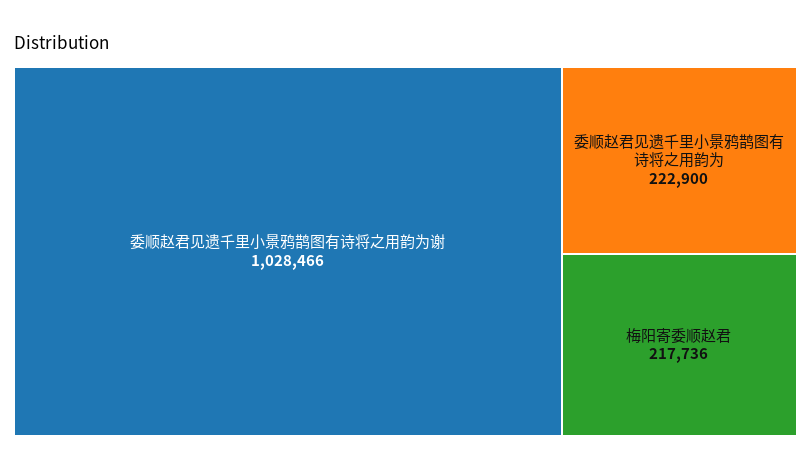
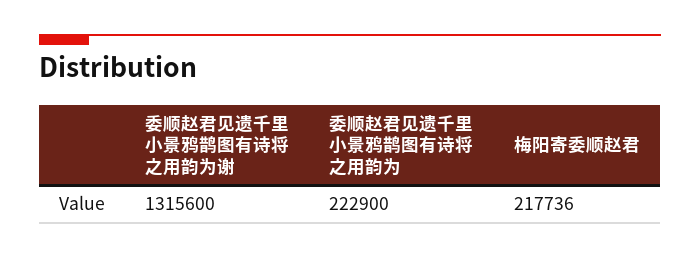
委顺赵君见遗千里小景鸦鹊图有诗将之用韵为谢: 1028466 -> 1315600

